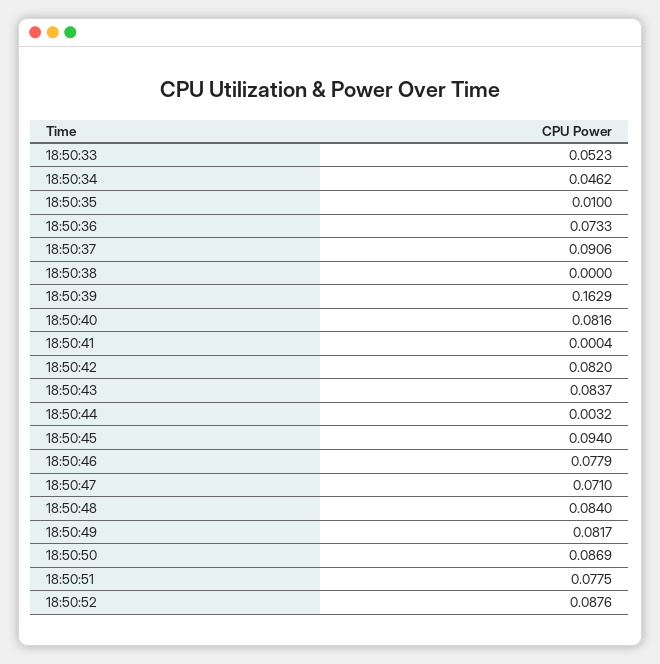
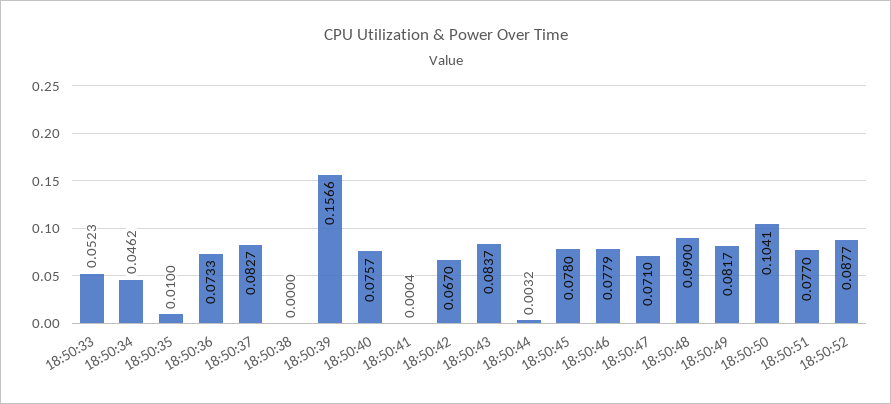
18:50:37: 0.0906 -> 0.0827
18:50:39: 0.1629 -> 0.1566
18:50:40: 0.0816 -> 0.0757
18:50:42: 0.082 -> 0.067
18:50:45: 0.094 -> 0.078
18:50:48: 0.084 -> 0.09
18:50:50: 0.0869 -> 0.1041
18:50:51: 0.0775 -> 0.077
18:50:52: 0.0876 -> 0.0877

